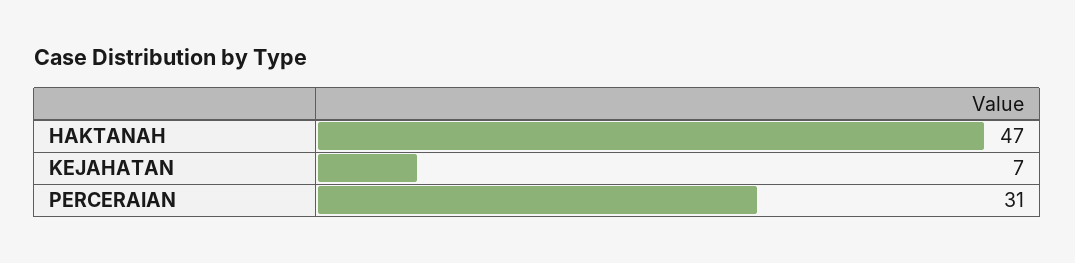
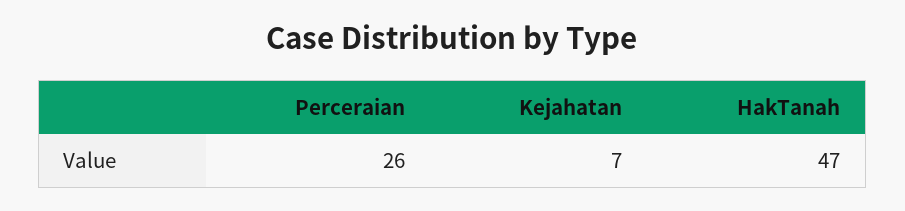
PERCERAIAN: 31 -> 26

